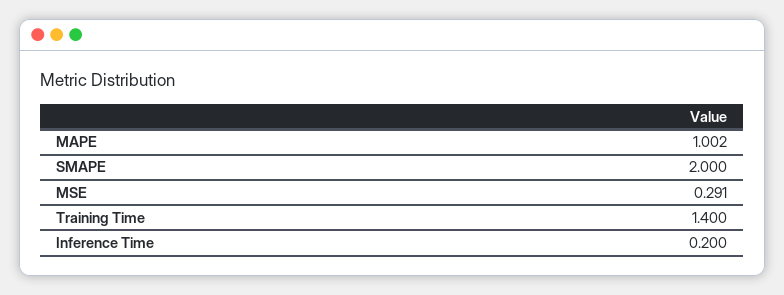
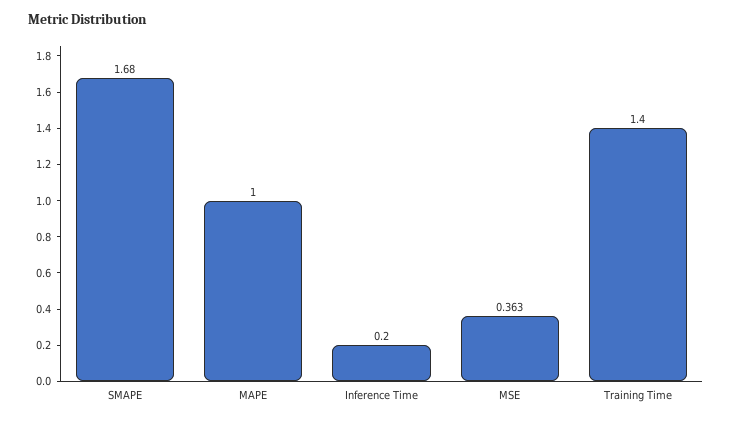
MAPE: 1.002 -> 1
SMAPE: 2 -> 1.68
MSE: 0.291 -> 0.363

